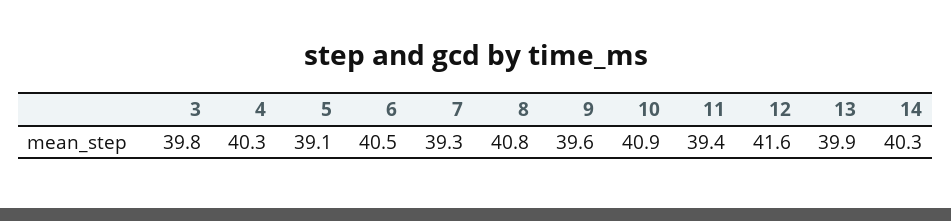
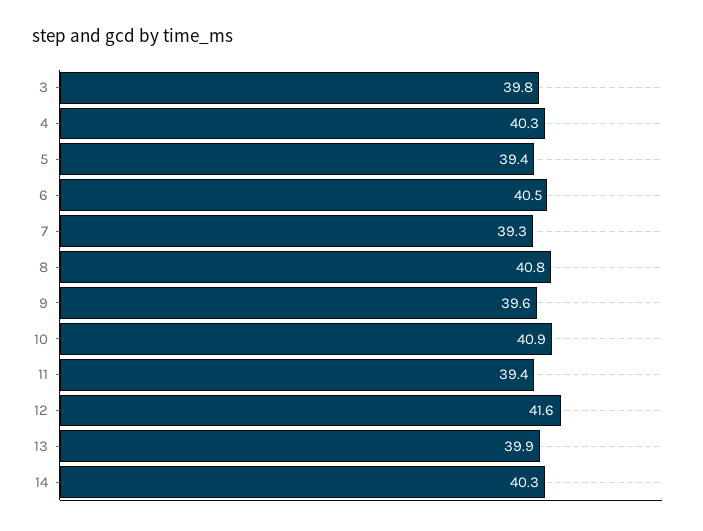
5: 39.1 -> 39.4

